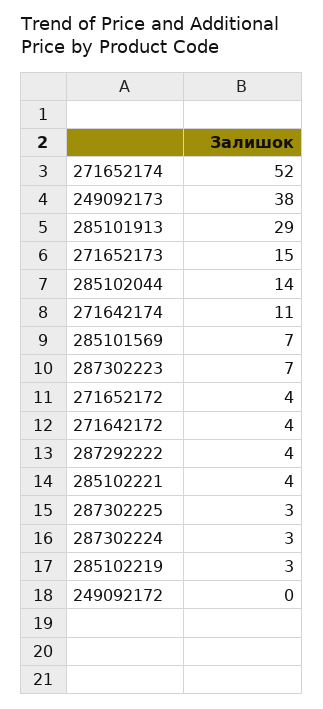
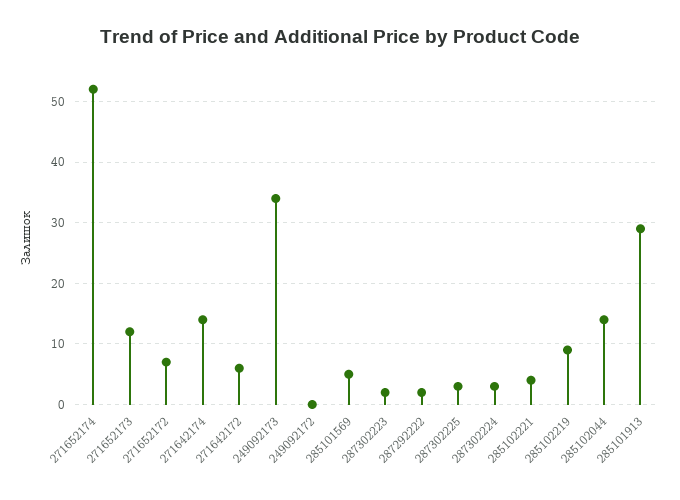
249092173: 38 -> 34
271652173: 15 -> 12
271642174: 11 -> 14
285101569: 7 -> 5
287302223: 7 -> 2
271652172: 4 -> 7
271642172: 4 -> 6
287292222: 4 -> 2
285102219: 3 -> 9

